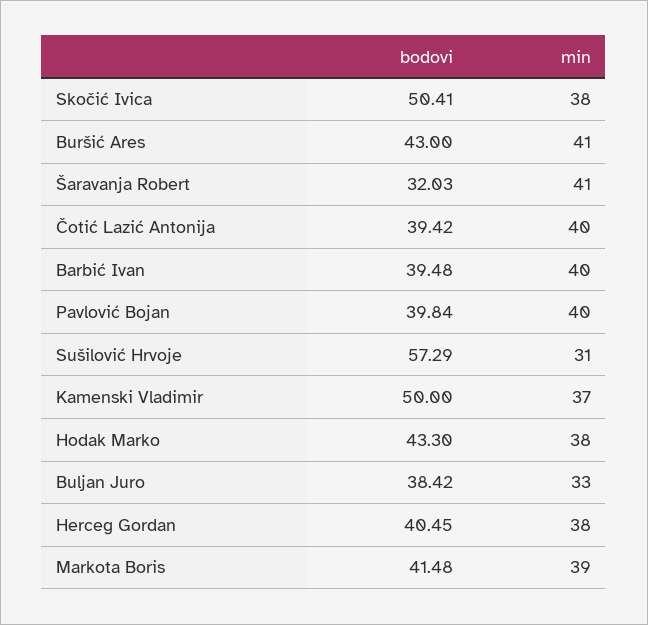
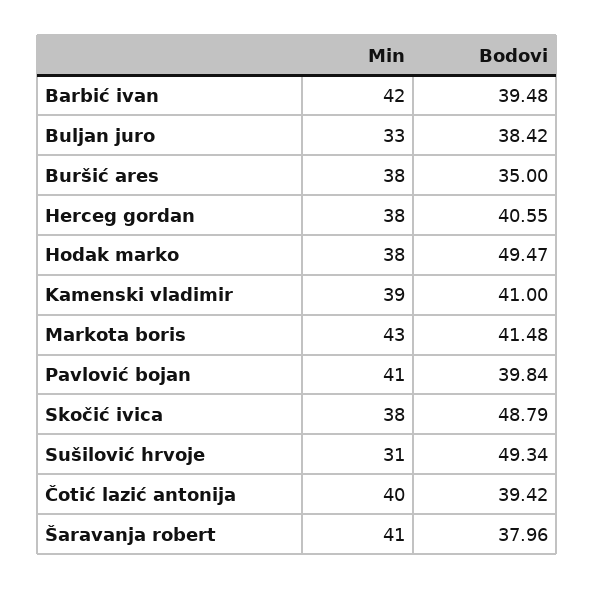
bodovi, Skočić Ivica: 50.41 -> 48.79
bodovi, Buršić Ares: 43 -> 35
min, Buršić Ares: 41 -> 38
bodovi, Šaravanja Robert: 32.03 -> 37.96
min, Barbić Ivan: 40 -> 42
min, Pavlović Bojan: 40 -> 41
bodovi, Sušilović Hrvoje: 57.29 -> 49.34
bodovi, Kamenski Vladimir: 50 -> 41
min, Kamenski Vladimir: 37 -> 39
bodovi, Hodak Marko: 43.3 -> 49.47
bodovi, Herceg Gordan: 40.45 -> 40.55
min, Markota Boris: 39 -> 43

